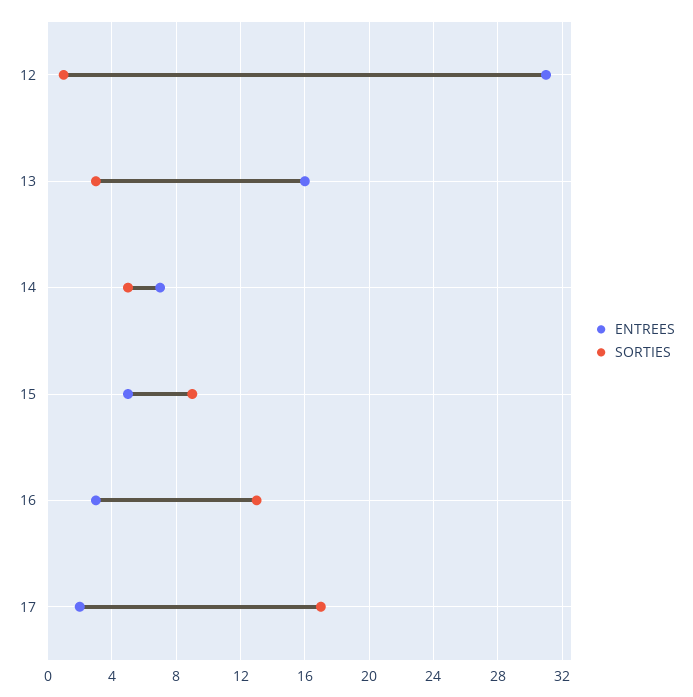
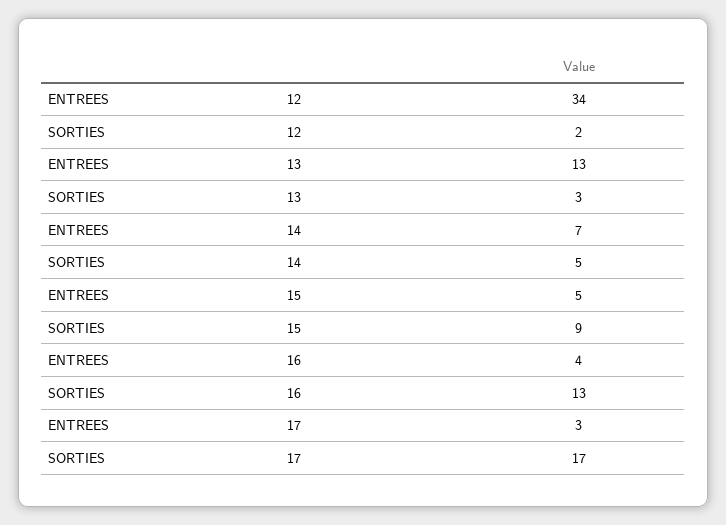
ENTREES, 12: 31 -> 34
SORTIES, 12: 1 -> 2
ENTREES, 13: 16 -> 13
ENTREES, 16: 3 -> 4
ENTREES, 17: 2 -> 3

